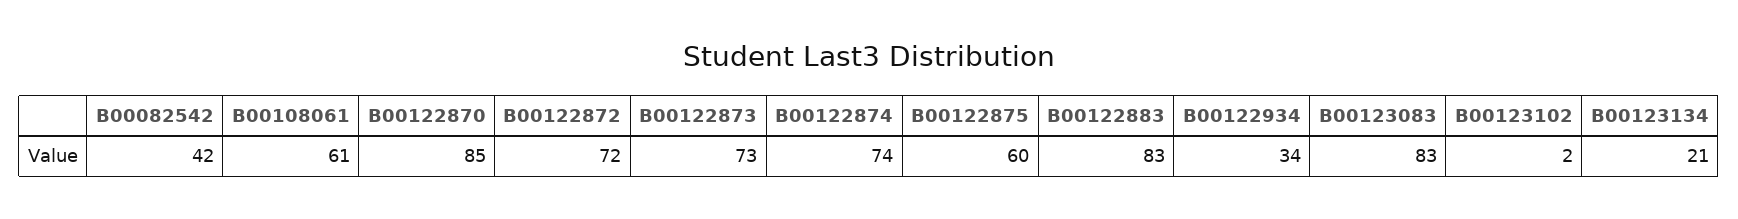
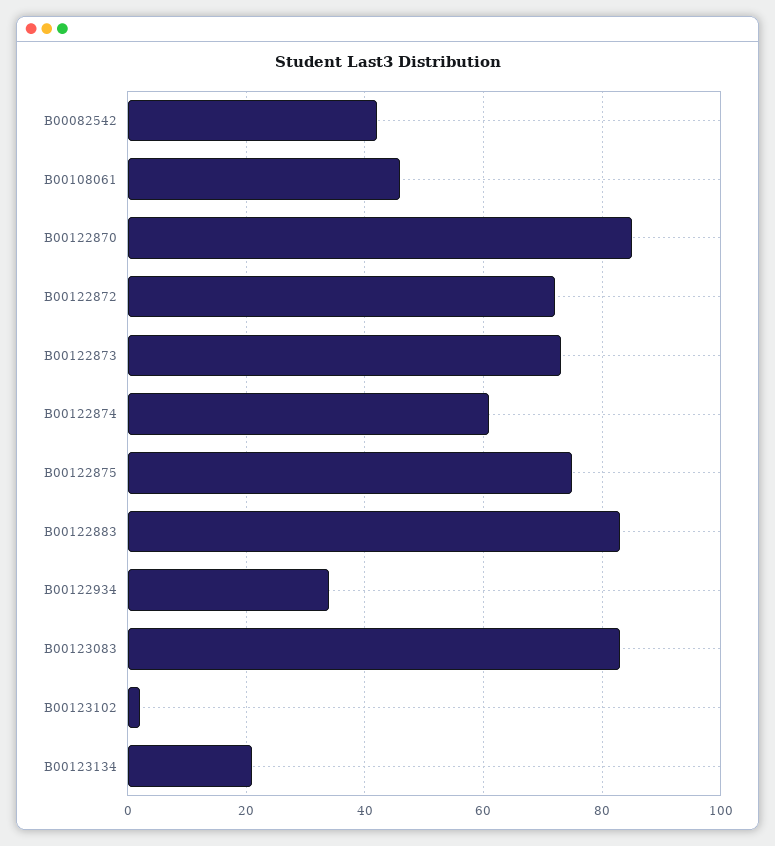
B00108061: 61 -> 45
B00122874: 74 -> 60
B00122875: 60 -> 75

